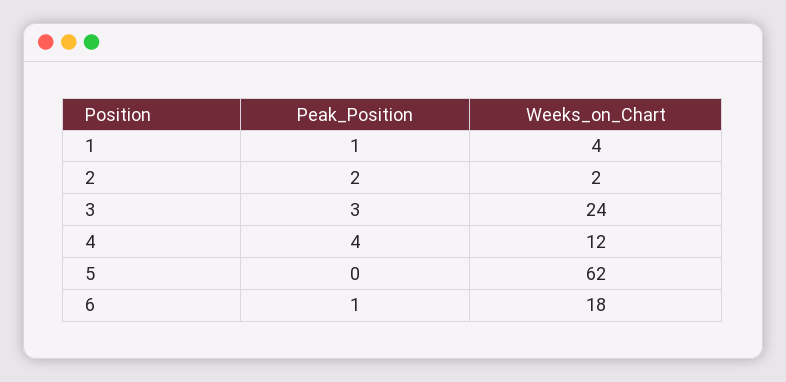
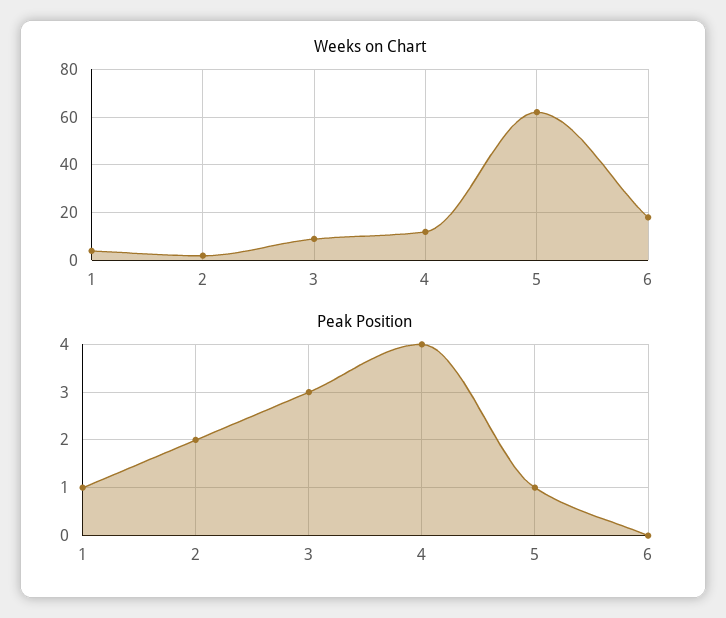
Weeks_on_Chart, 3: 24 -> 10
Peak_Position, 5: 0 -> 1
Peak_Position, 6: 1 -> 0

